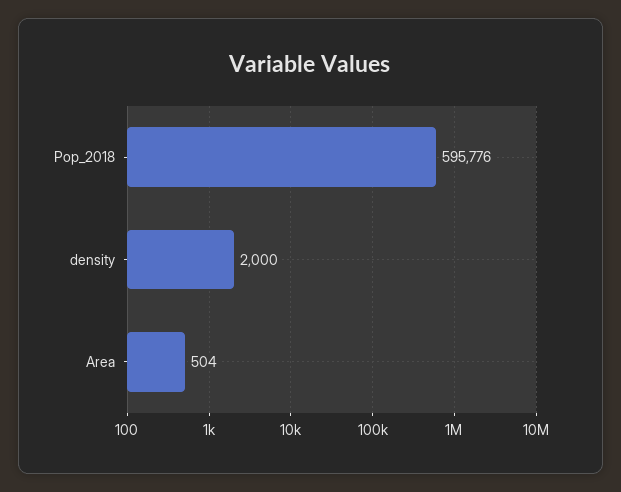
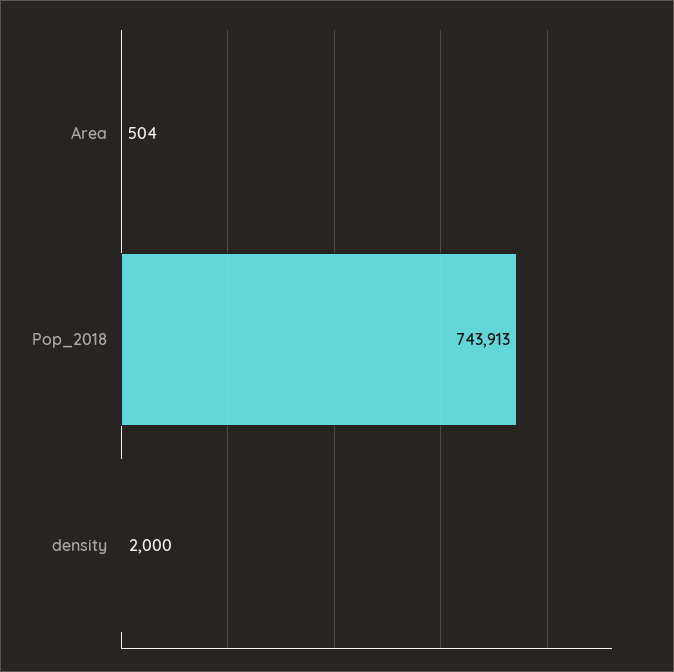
Pop_2018: 595776 -> 743913

